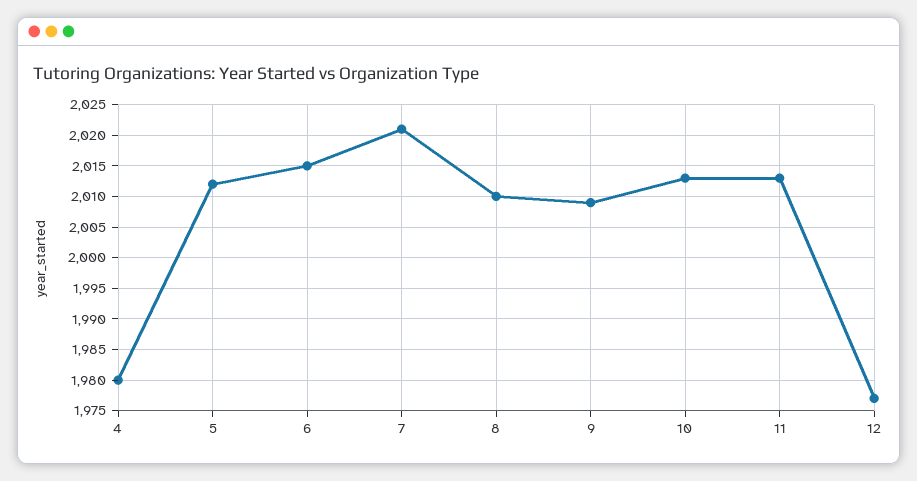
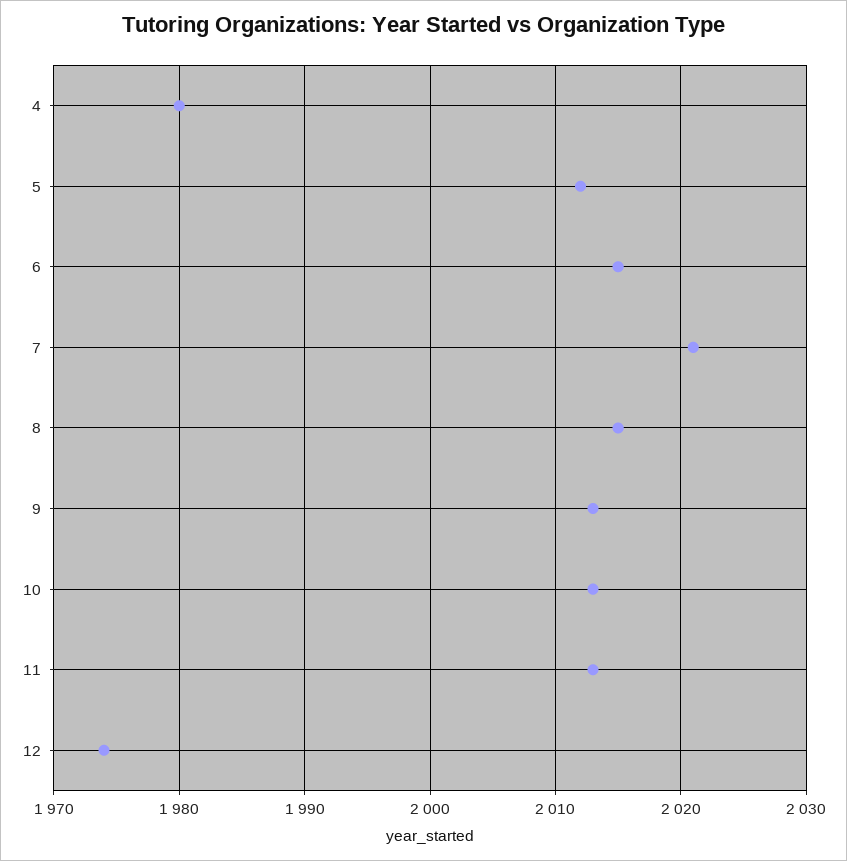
8: 2010 -> 2015
9: 2009 -> 2013
12: 1977 -> 1974

